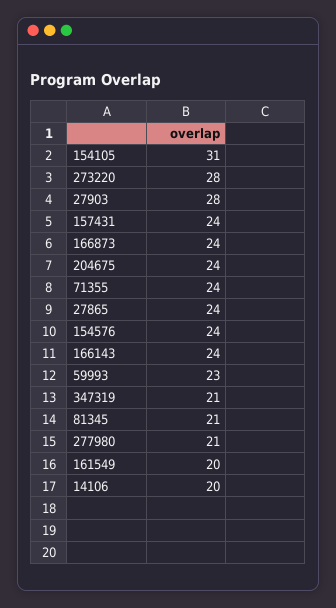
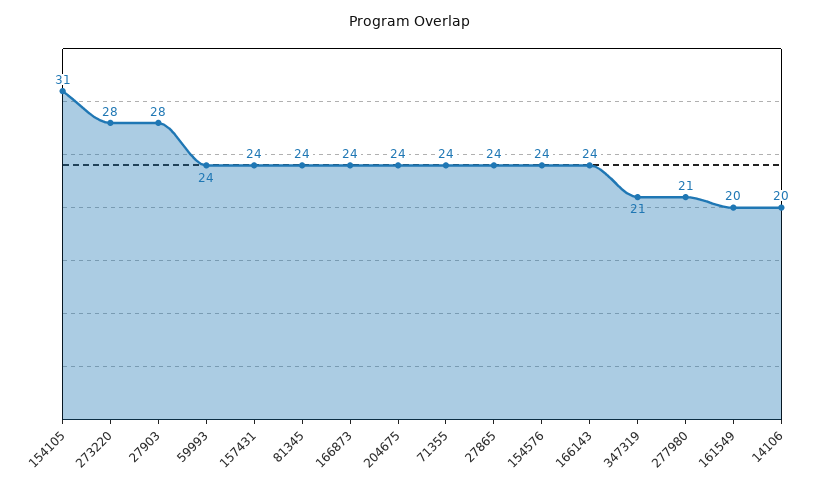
59993: 23 -> 24
81345: 21 -> 24

